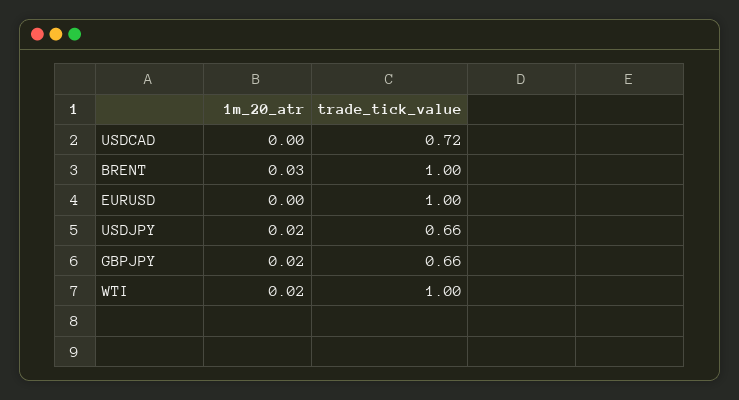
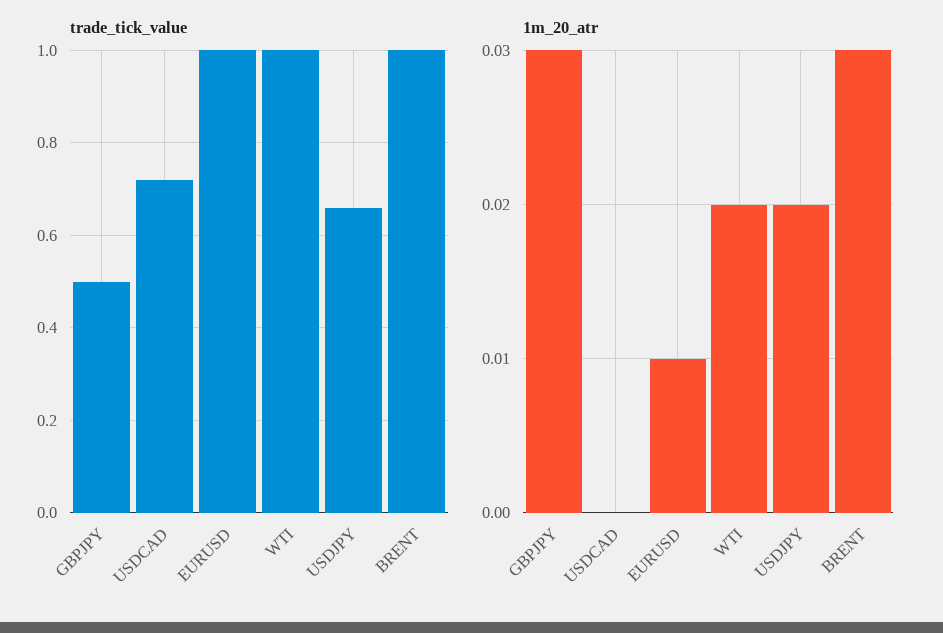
1m_20_atr, EURUSD: 0 -> 0.01
1m_20_atr, GBPJPY: 0.02 -> 0.03
trade_tick_value, GBPJPY: 0.66 -> 0.5

